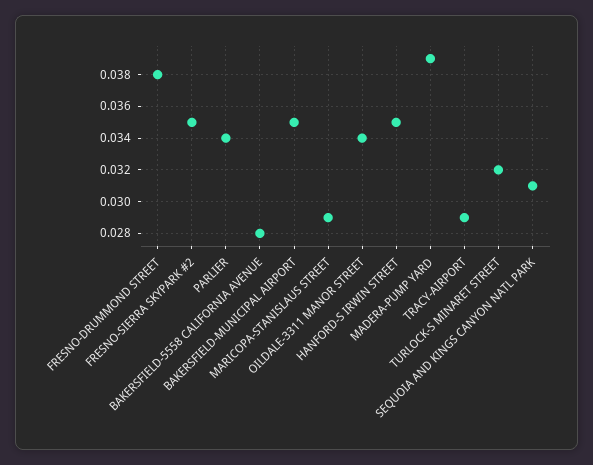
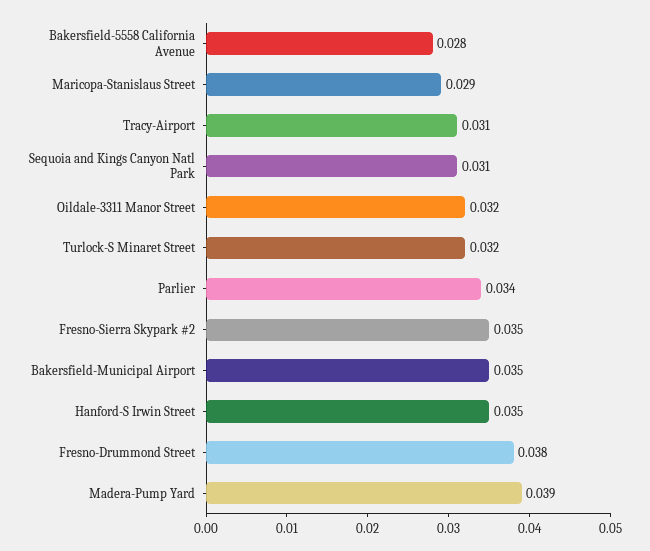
OILDALE-3311 MANOR STREET: 0.034 -> 0.032
TRACY-AIRPORT: 0.029 -> 0.031

